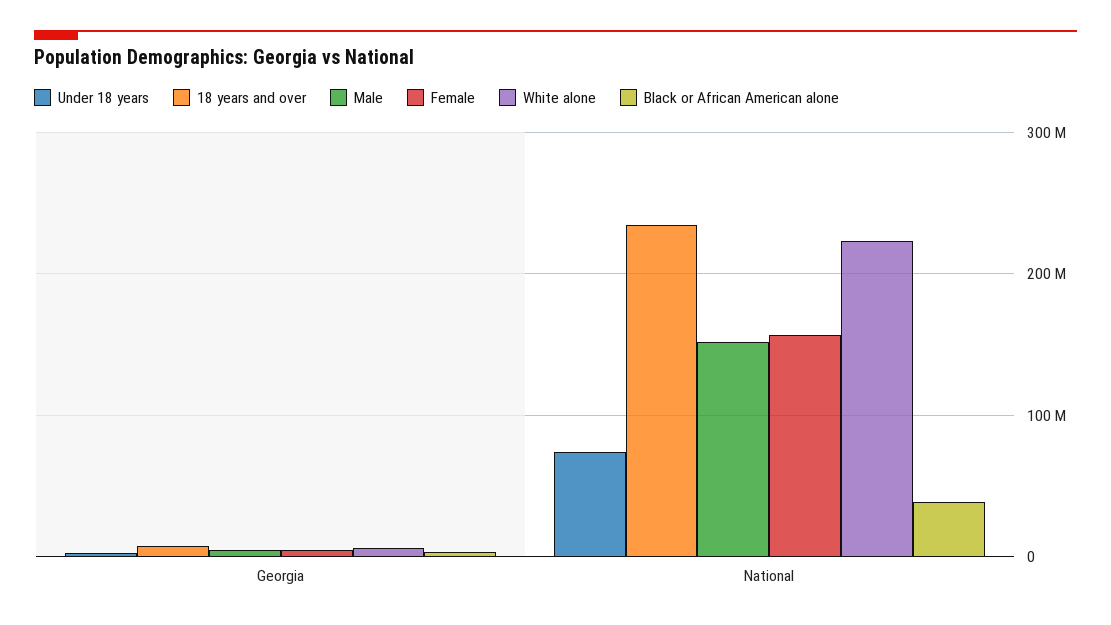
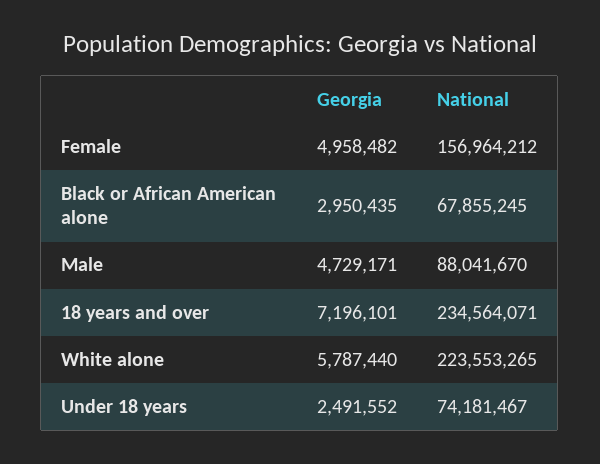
Male, National: 150000000 -> 88041670
Black or African American alone, National: 40000000 -> 67855245

